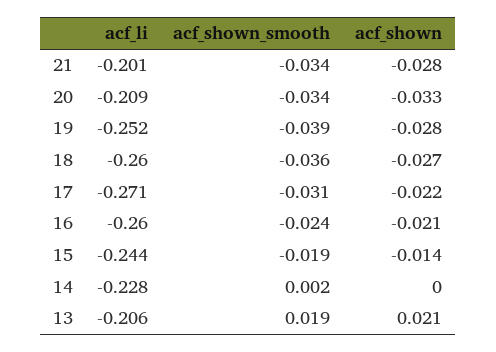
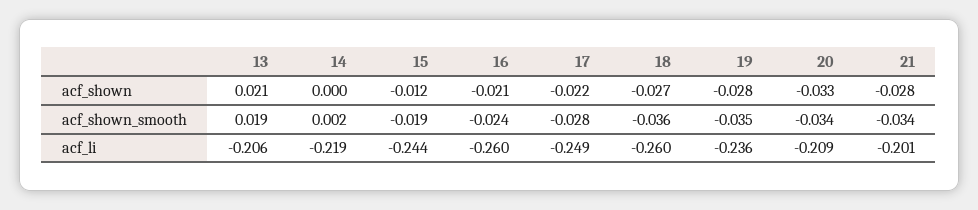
acf_li, 19: -0.252 -> -0.236
acf_shown_smooth, 19: -0.039 -> -0.035
acf_li, 17: -0.271 -> -0.249
acf_shown_smooth, 17: -0.031 -> -0.028
acf_shown, 15: -0.014 -> -0.012
acf_li, 14: -0.228 -> -0.219

